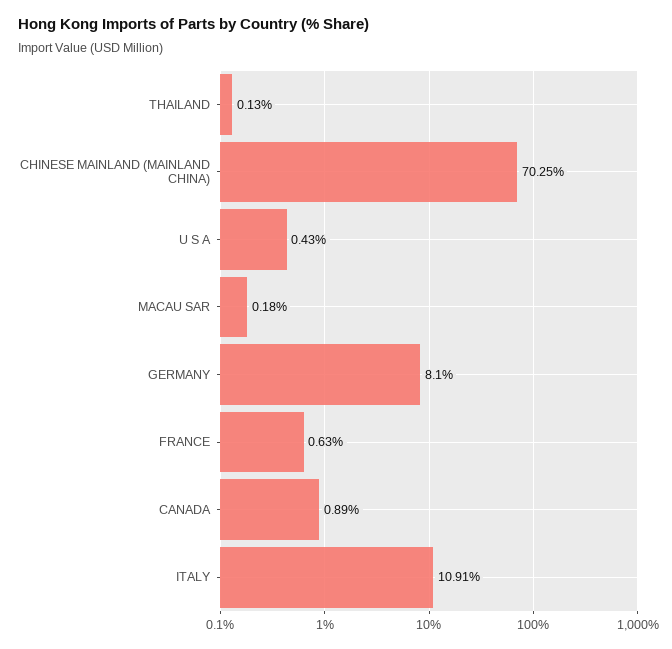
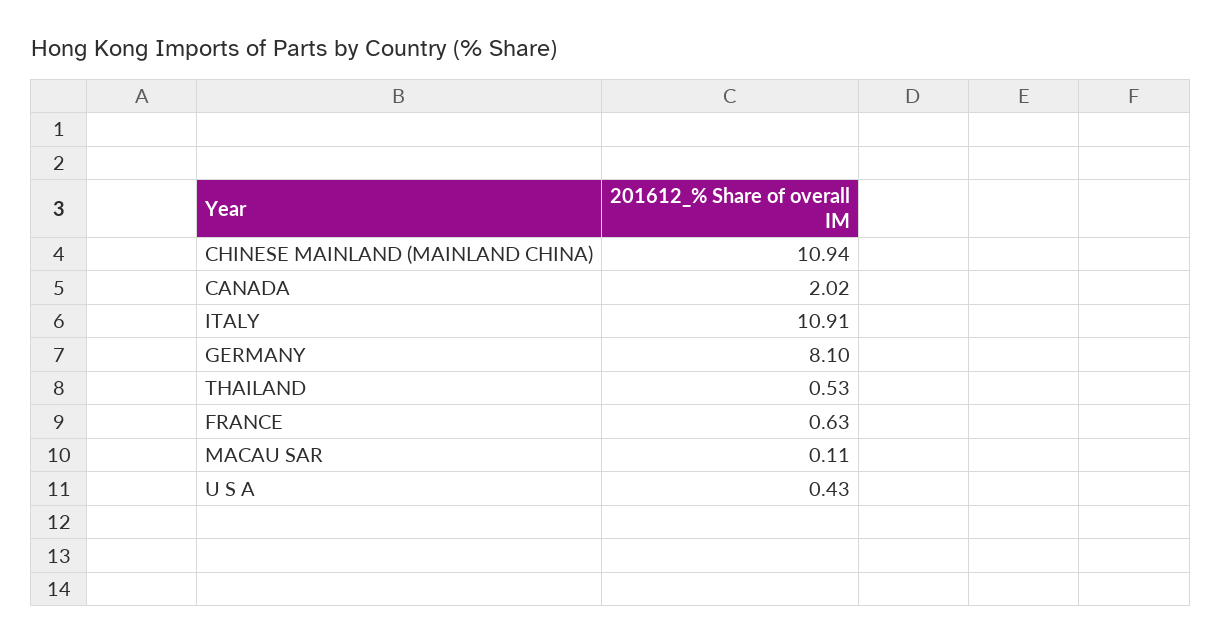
THAILAND: 0.13 -> 0.53
CHINESE MAINLAND (MAINLAND CHINA): 70.25 -> 10.94
MACAU SAR: 0.18 -> 0.11
CANADA: 0.89 -> 2.02

